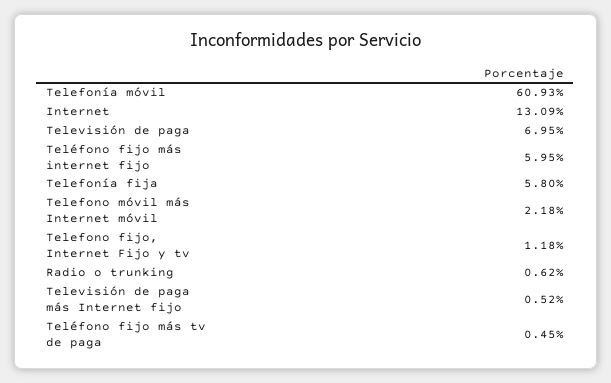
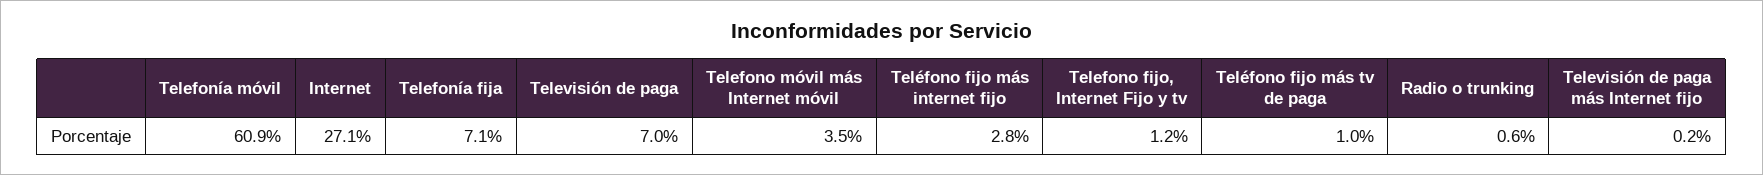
Internet: 13.09 -> 27.1
Teléfono fijo más internet fijo: 5.95 -> 2.8
Telefonía fija: 5.8 -> 7.1
Telefono móvil más Internet móvil: 2.18 -> 3.5
Televisión de paga más Internet fijo: 0.52 -> 0.2
Teléfono fijo más tv de paga: 0.45 -> 1

